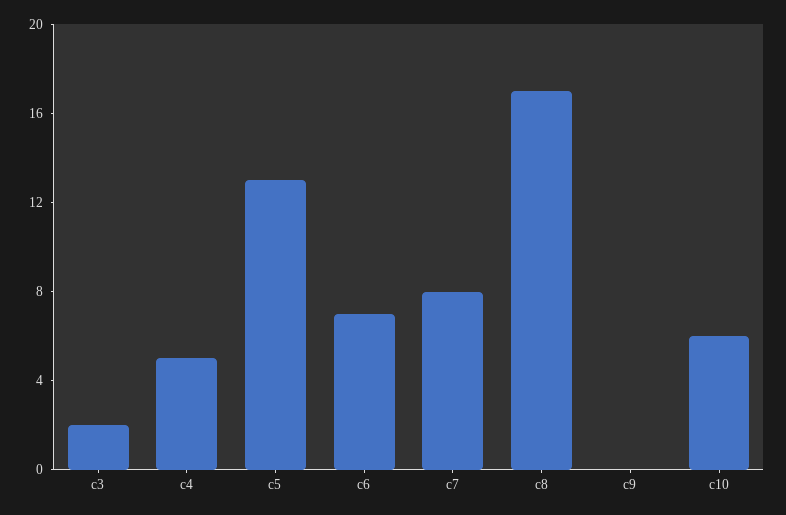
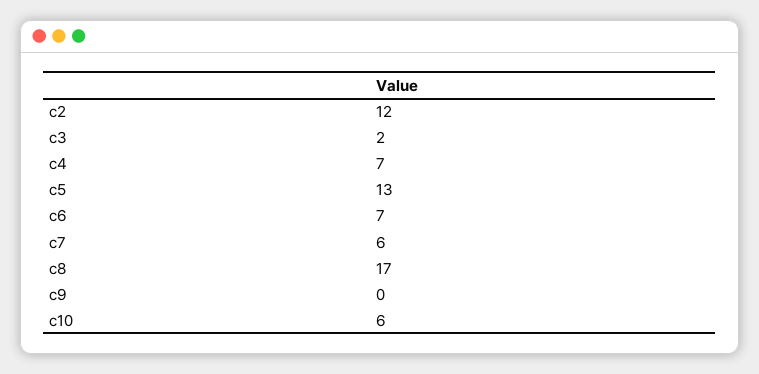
c4: 5 -> 7
c7: 8 -> 6
c2: none -> 12

